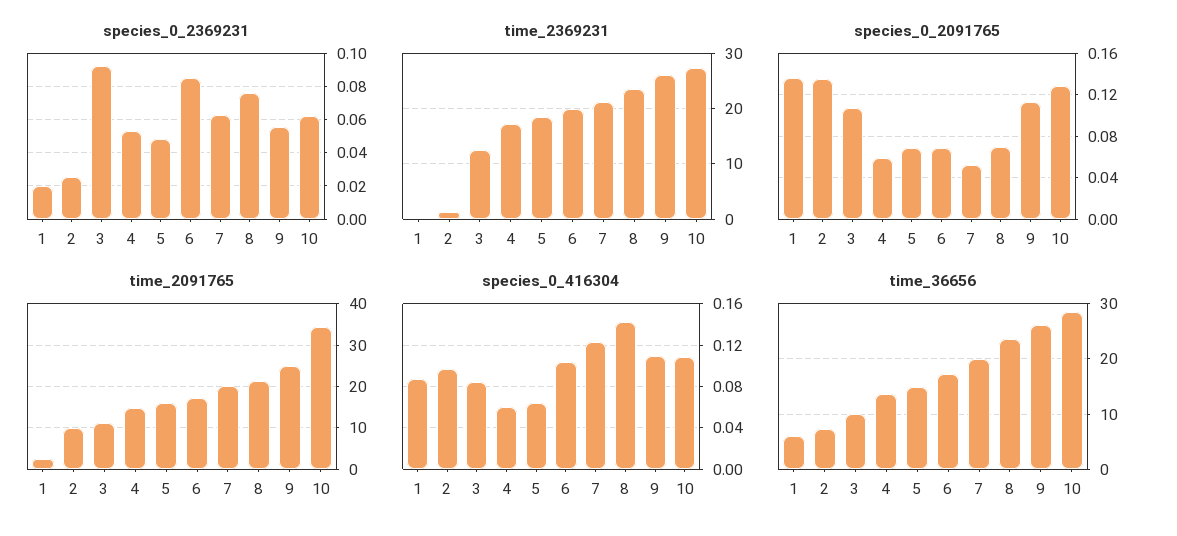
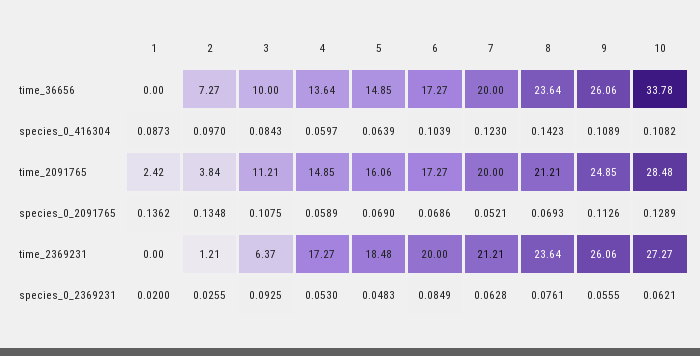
time_2369231, 3: 12 -> 6.37
time_2091765, 2: 10 -> 3.84
time_2091765, 10: 34 -> 28.48
time_36656, 1: 6 -> 0
time_36656, 10: 28 -> 33.78

